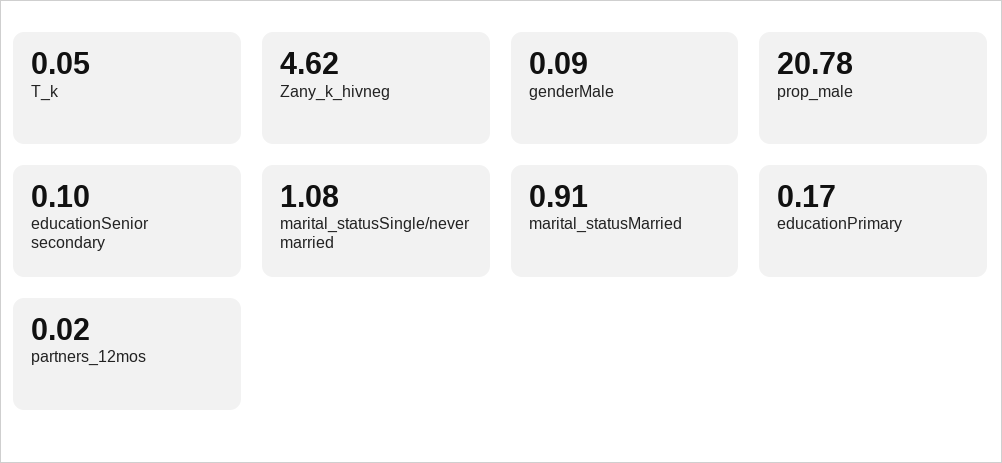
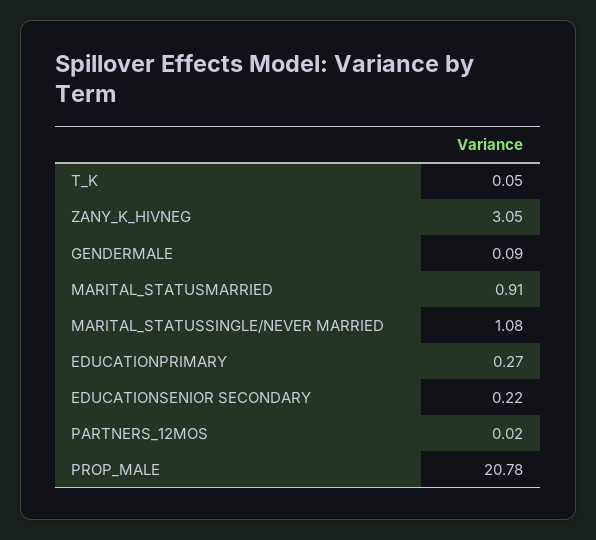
Zany_k_hivneg: 4.62 -> 3.05
educationSenior secondary: 0.1 -> 0.22
educationPrimary: 0.17 -> 0.27

